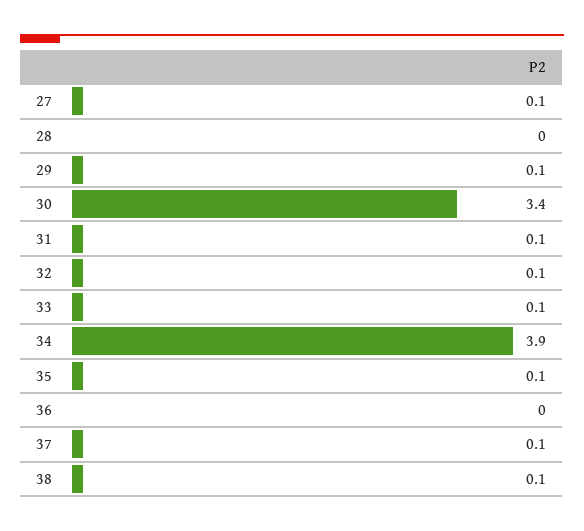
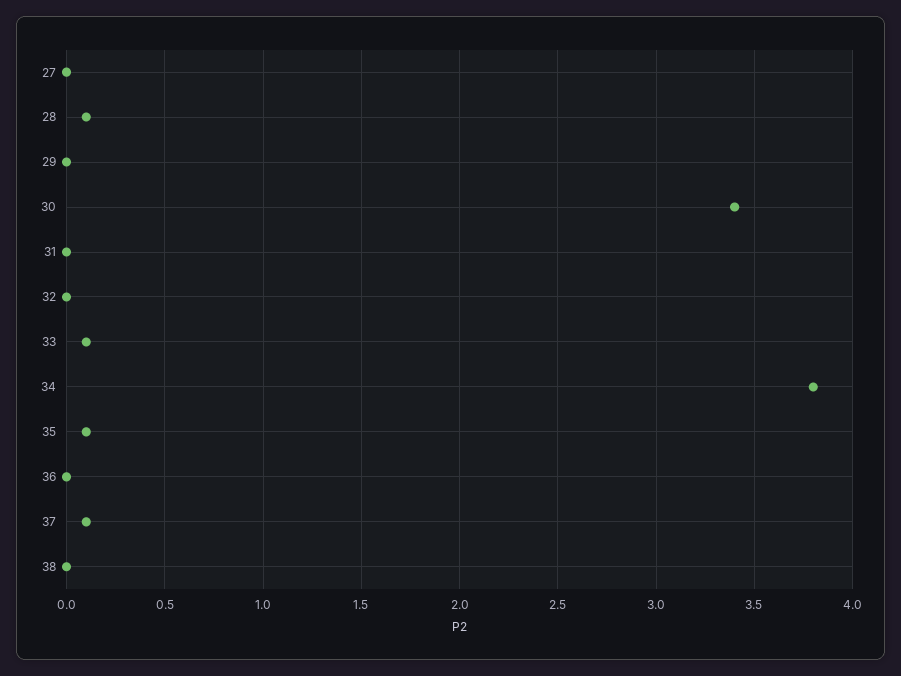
27: 0.1 -> 0
28: 0 -> 0.1
29: 0.1 -> 0
31: 0.1 -> 0
32: 0.1 -> 0
34: 3.9 -> 3.8
38: 0.1 -> 0

